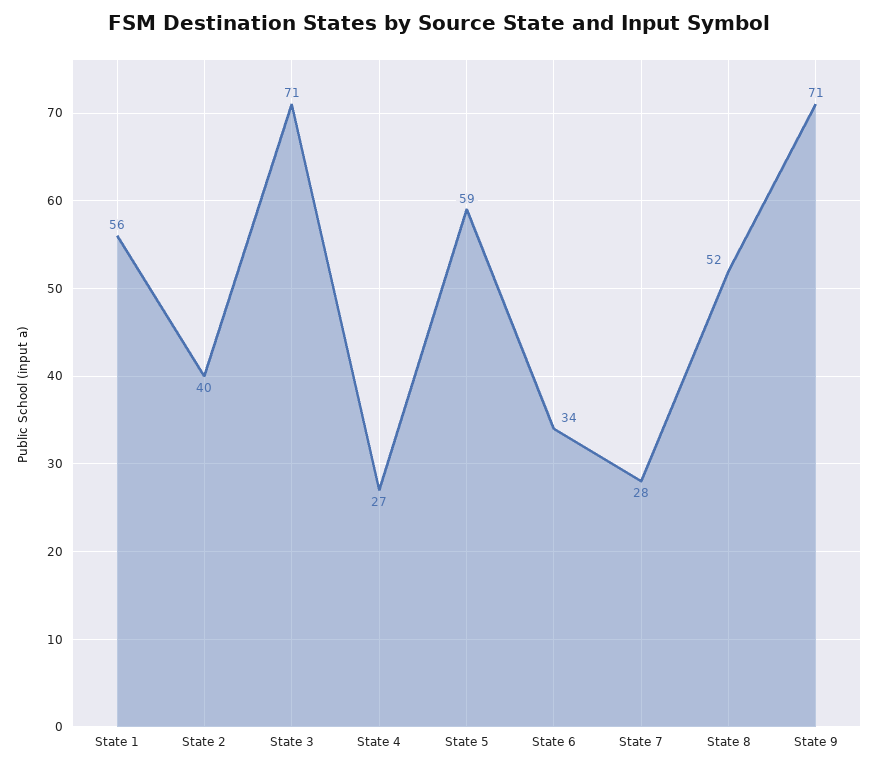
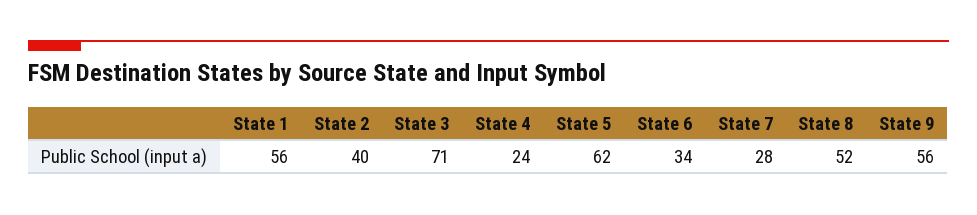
State 4: 27 -> 24
State 5: 59 -> 62
State 9: 71 -> 56

